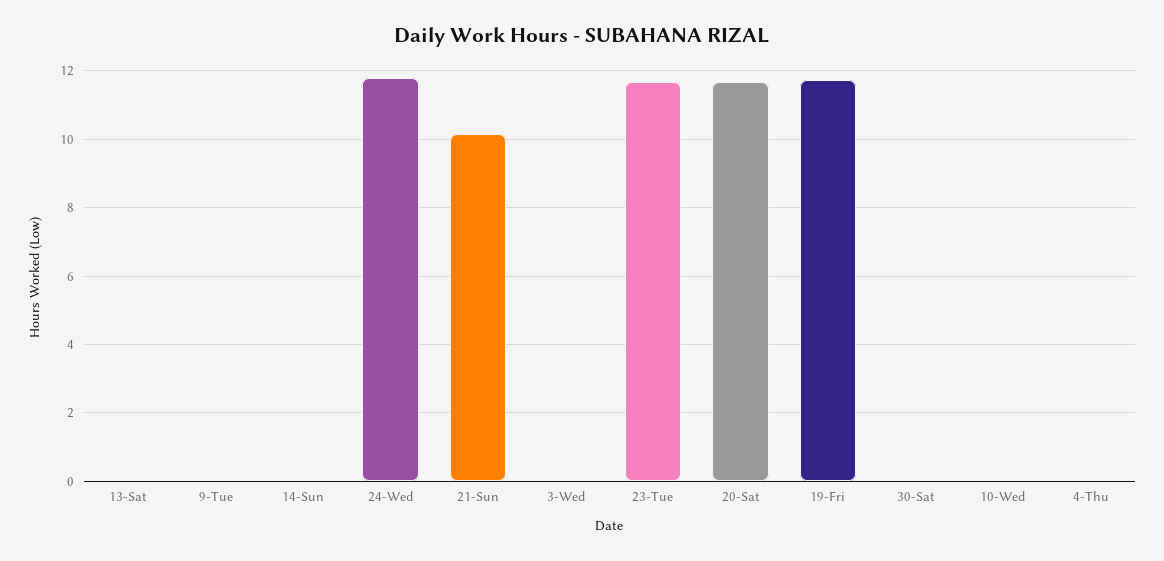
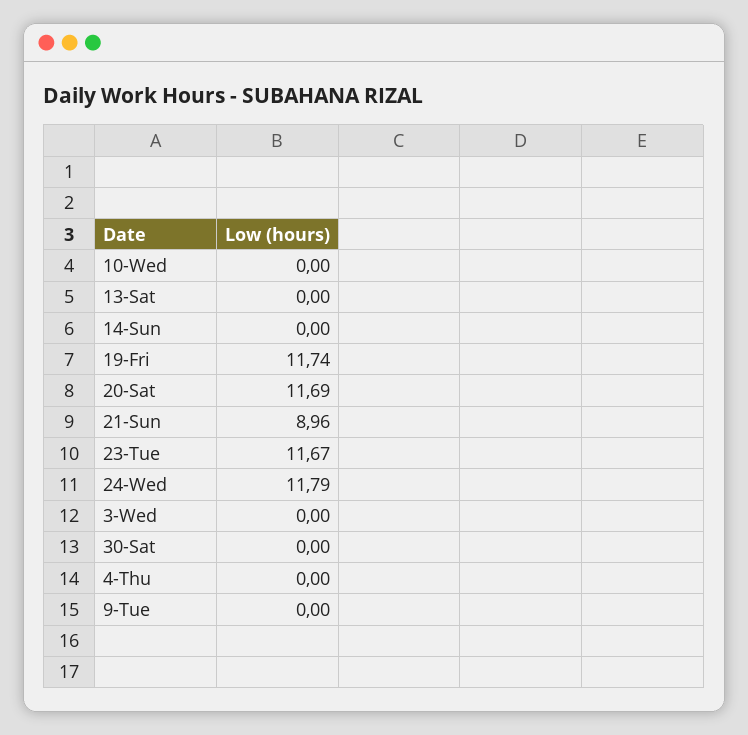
21-Sun: 10.2 -> 8.96

